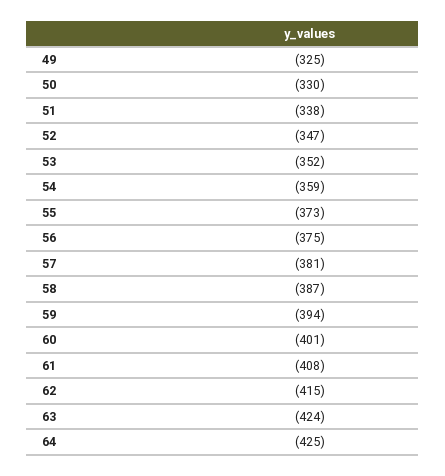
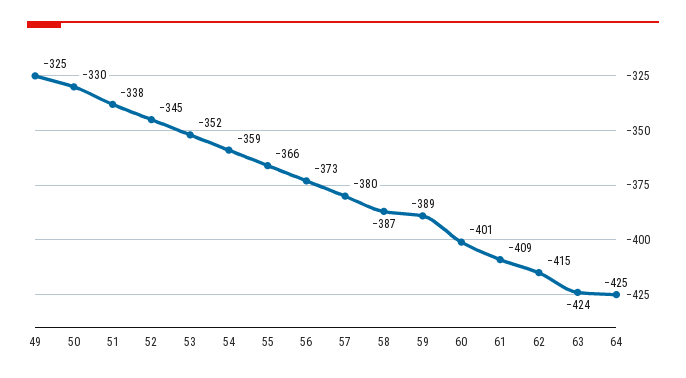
52: -347 -> -345
55: -373 -> -366
56: -375 -> -373
57: -381 -> -380
59: -394 -> -389
61: -408 -> -409

